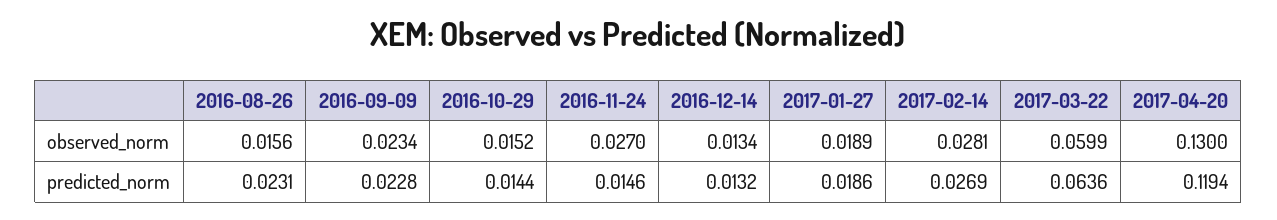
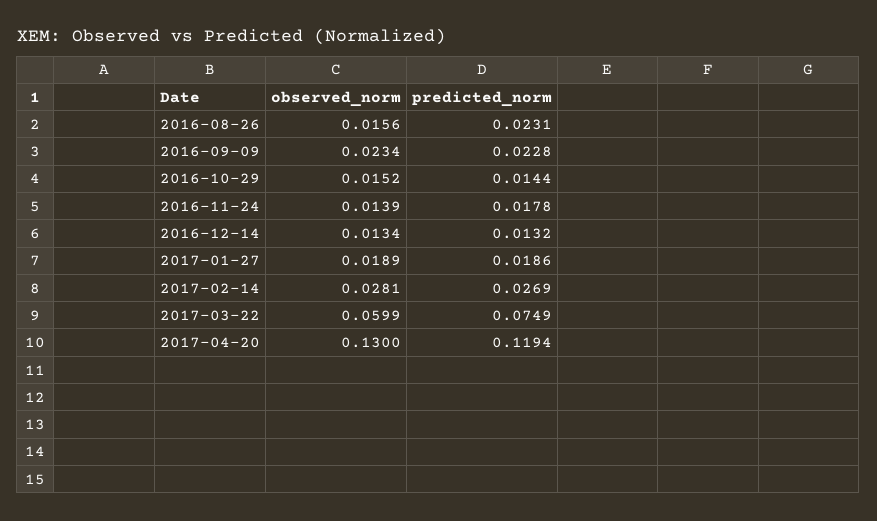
2016-11-24, observed_norm: 0.027 -> 0.0139
2016-11-24, predicted_norm: 0.0146 -> 0.0178
2017-03-22, predicted_norm: 0.0636 -> 0.0749

